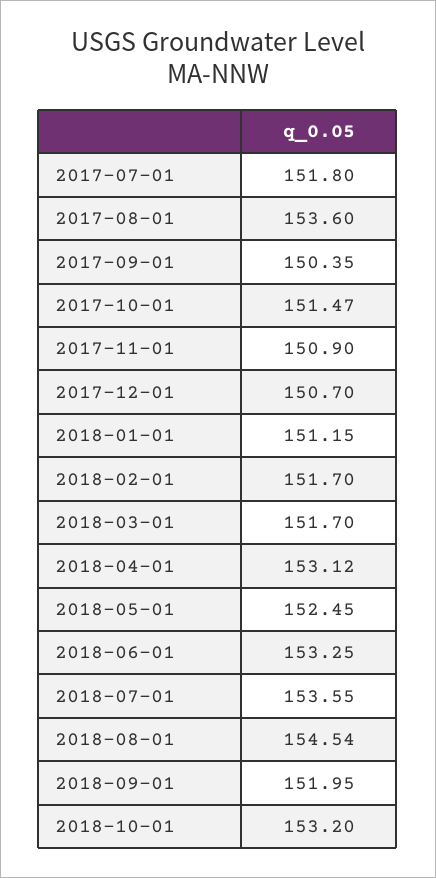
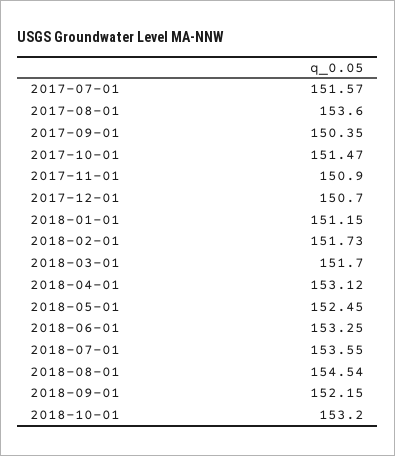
2017-07-01: 151.8 -> 151.57
2018-02-01: 151.7 -> 151.73
2018-09-01: 151.95 -> 152.15

